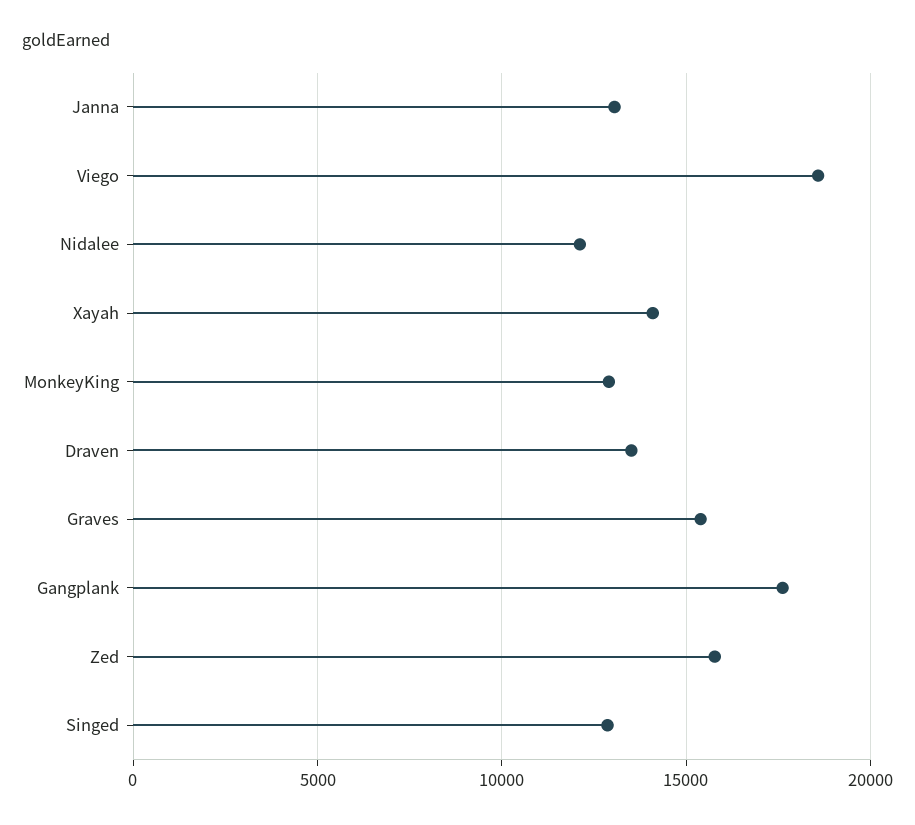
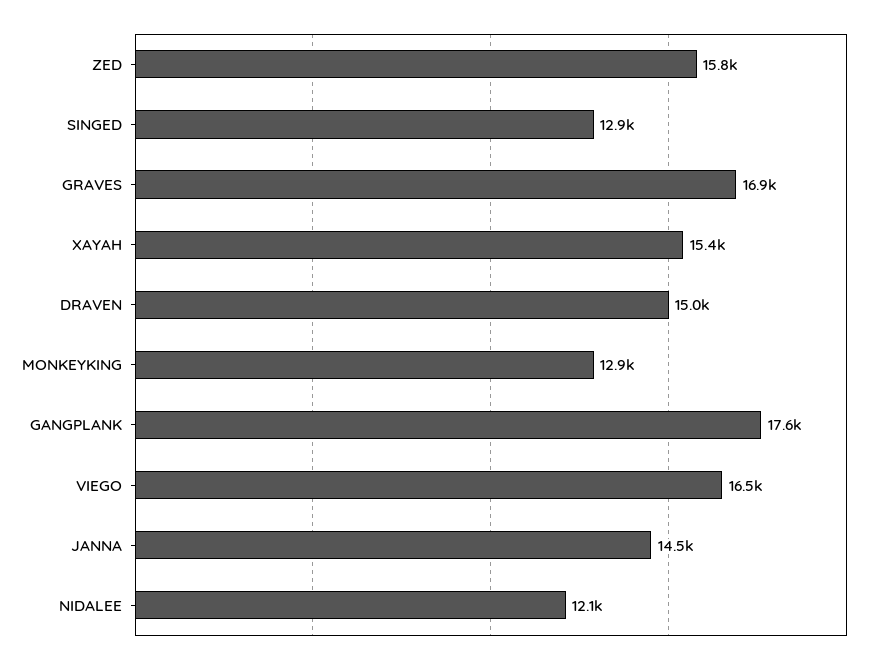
Janna: 13000 -> 14500
Viego: 18500 -> 16500
Xayah: 14000 -> 15400
Draven: 13500 -> 15000
Graves: 15500 -> 16900

